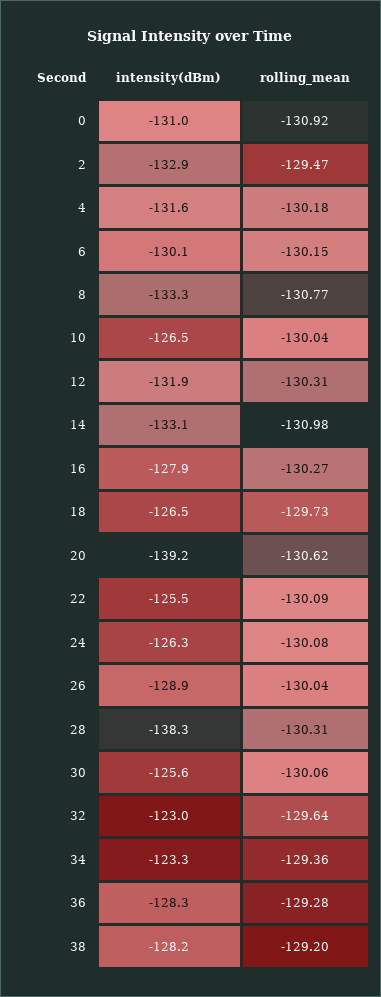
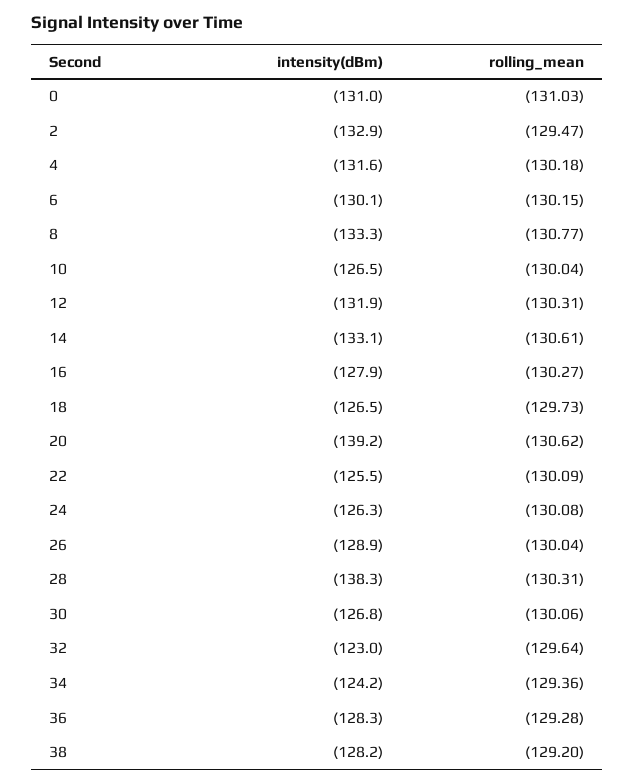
rolling_mean, 0: -130.92 -> -131.03
rolling_mean, 14: -130.98 -> -130.61
intensity(dBm), 30: -125.6 -> -126.8
intensity(dBm), 34: -123.3 -> -124.2

